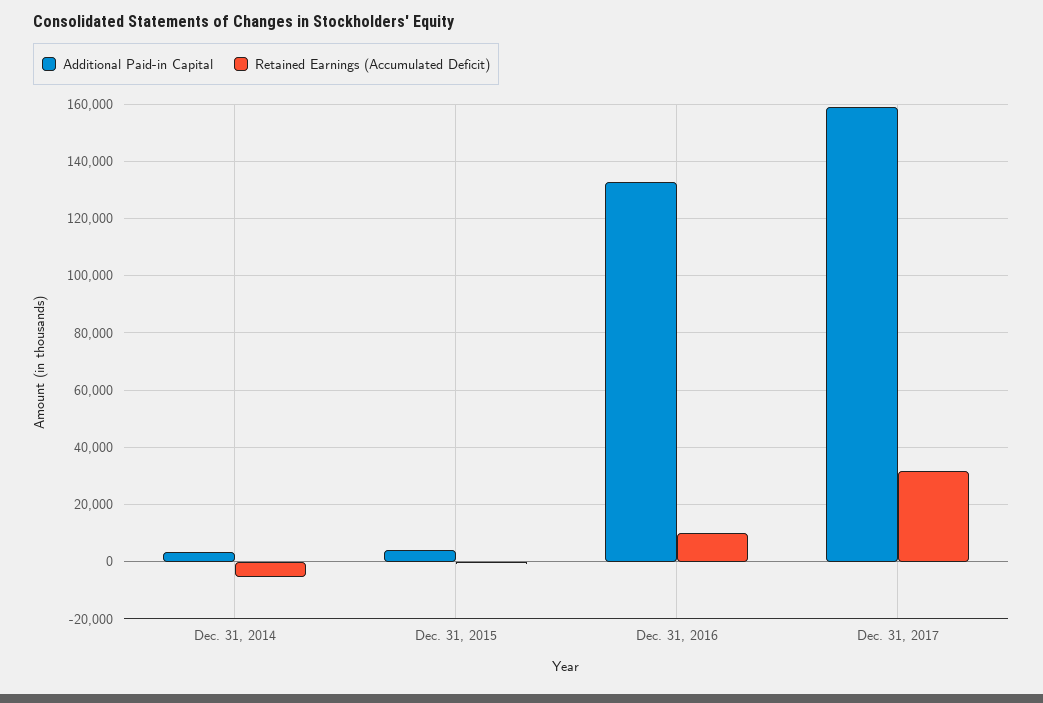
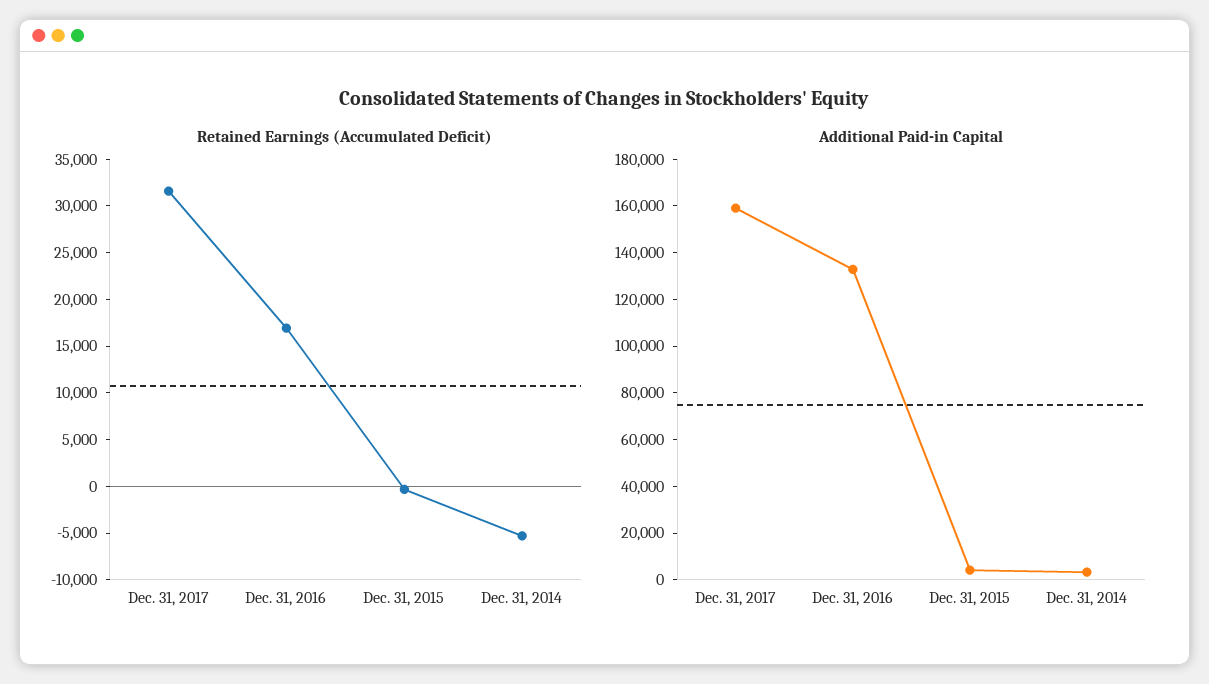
Retained Earnings (Accumulated Deficit), Dec. 31, 2016: 10000 -> 17000

